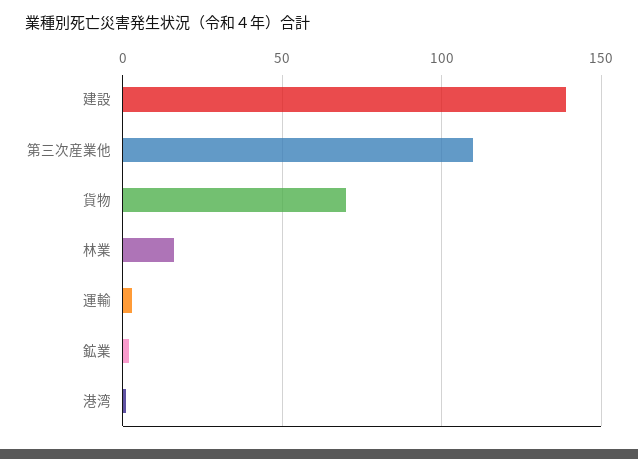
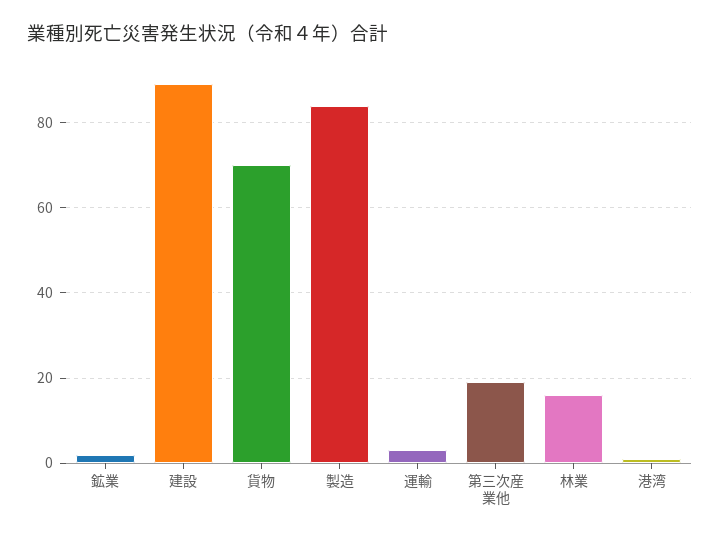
建設: 140 -> 90
第三次産業他: 110 -> 20
製造: none -> 85

